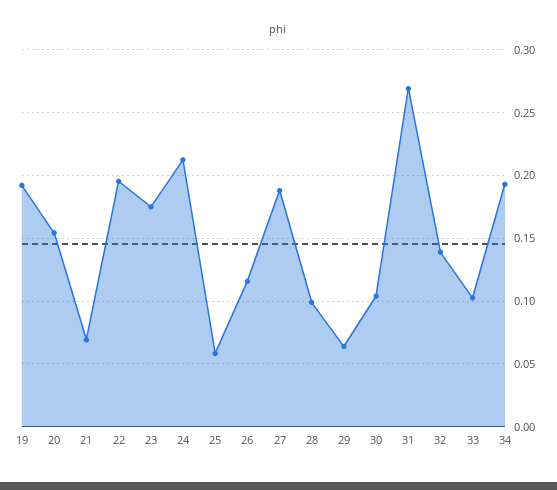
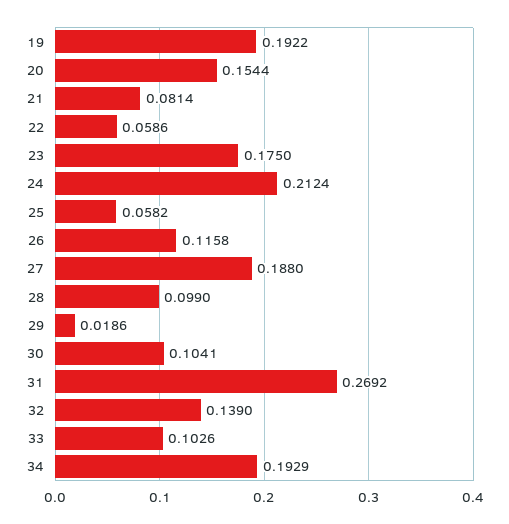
21: 0.07 -> 0.0814
22: 0.195 -> 0.0586
29: 0.065 -> 0.0186

